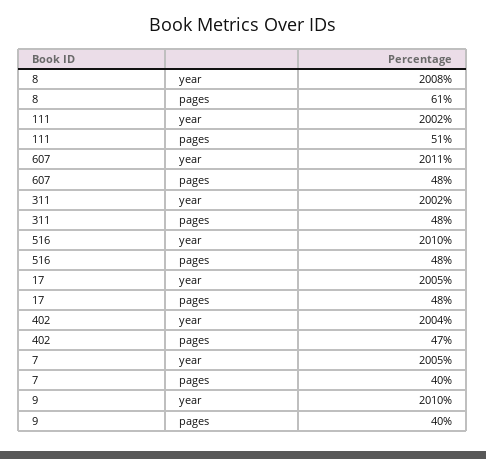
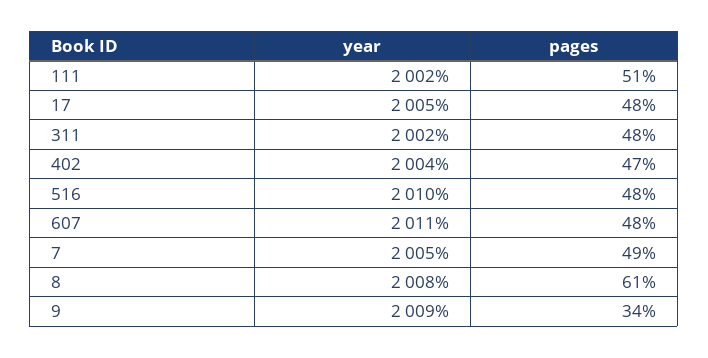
7, pages: 40 -> 49
9, year: 2010 -> 2009
9, pages: 40 -> 34

